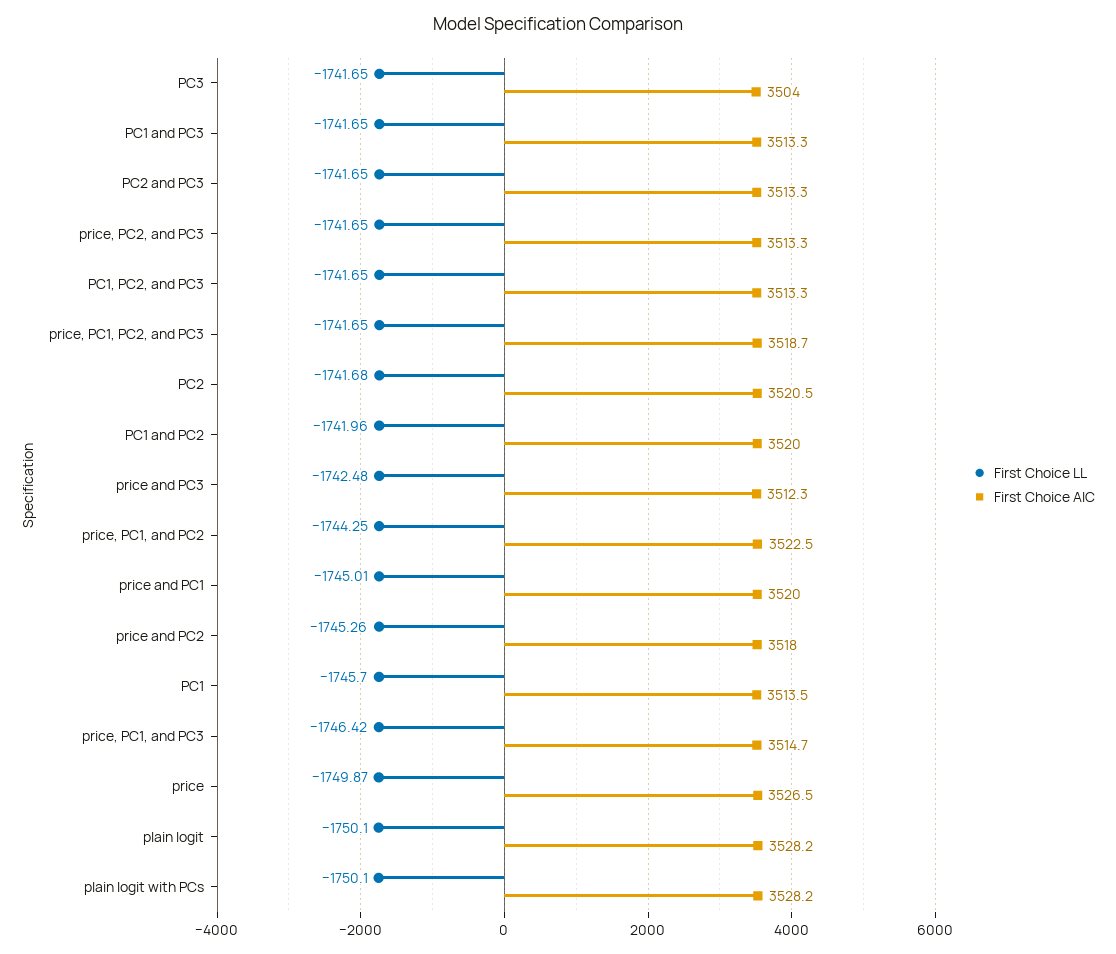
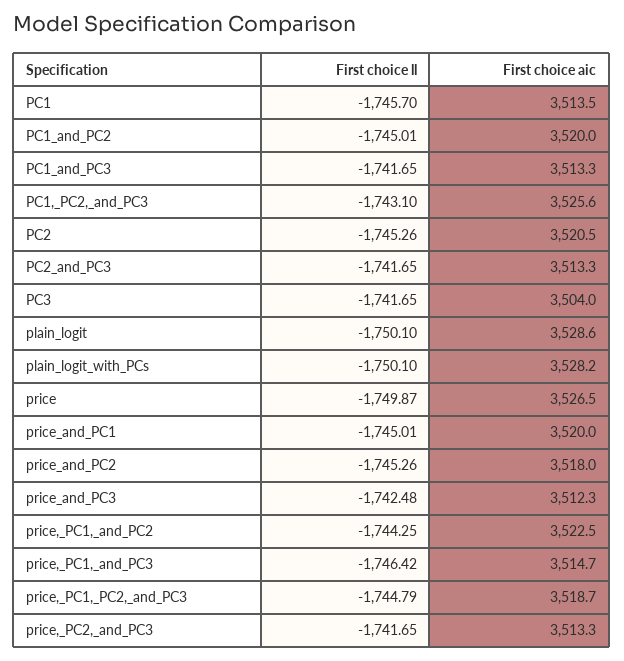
First Choice LL, PC1, PC2, and PC3: -1741.65 -> -1743.1
First Choice AIC, PC1, PC2, and PC3: 3513.3 -> 3525.6
First Choice LL, price, PC1, PC2, and PC3: -1741.65 -> -1744.79
First Choice LL, PC2: -1741.68 -> -1745.26
First Choice LL, PC1 and PC2: -1741.96 -> -1745.01
First Choice AIC, plain logit: 3528.2 -> 3528.6

